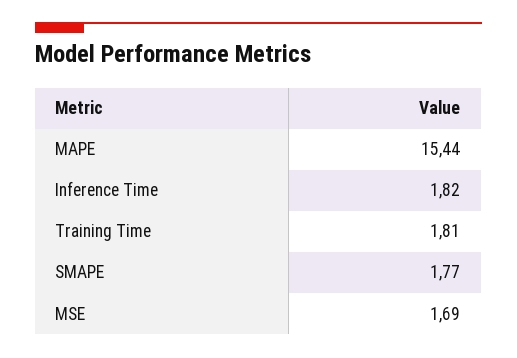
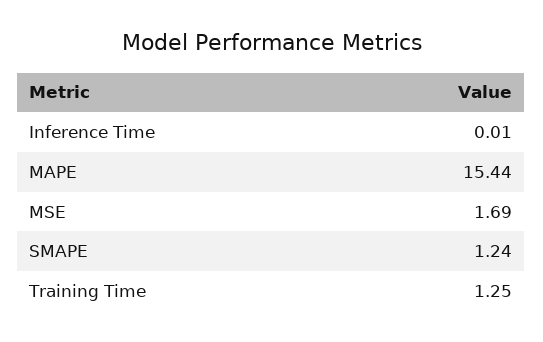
Inference Time: 1.82 -> 0.01
Training Time: 1.81 -> 1.25
SMAPE: 1.77 -> 1.24

